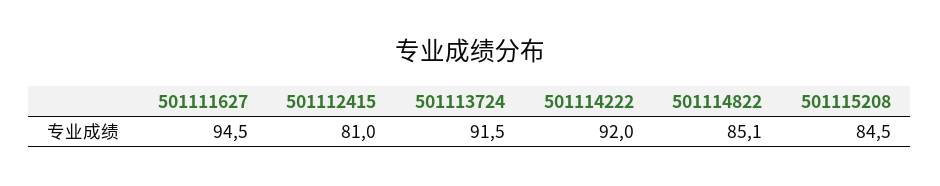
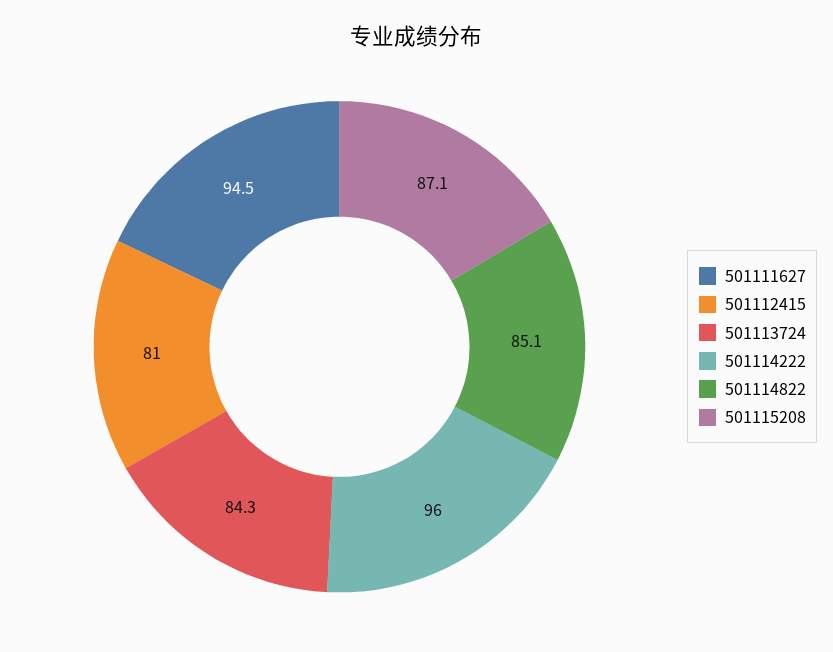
501113724: 91.5 -> 84.3
501114222: 92 -> 96
501115208: 84.5 -> 87.1

